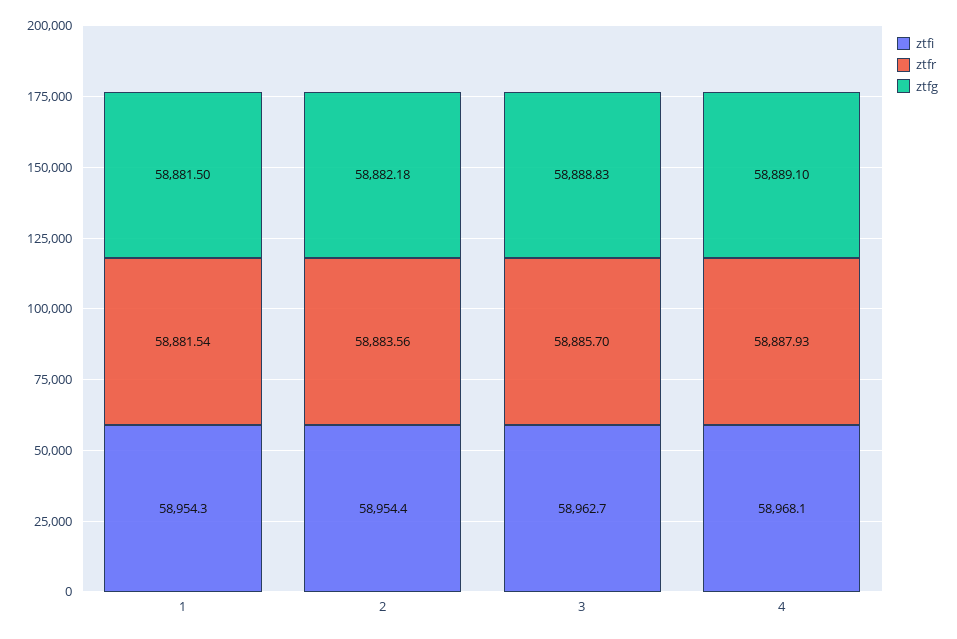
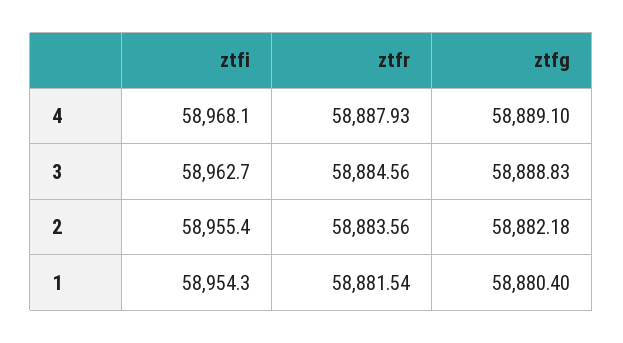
ztfg, 1: 58881.5 -> 58880.4
ztfi, 2: 58954.4 -> 58955.4
ztfr, 3: 58885.7 -> 58884.56

